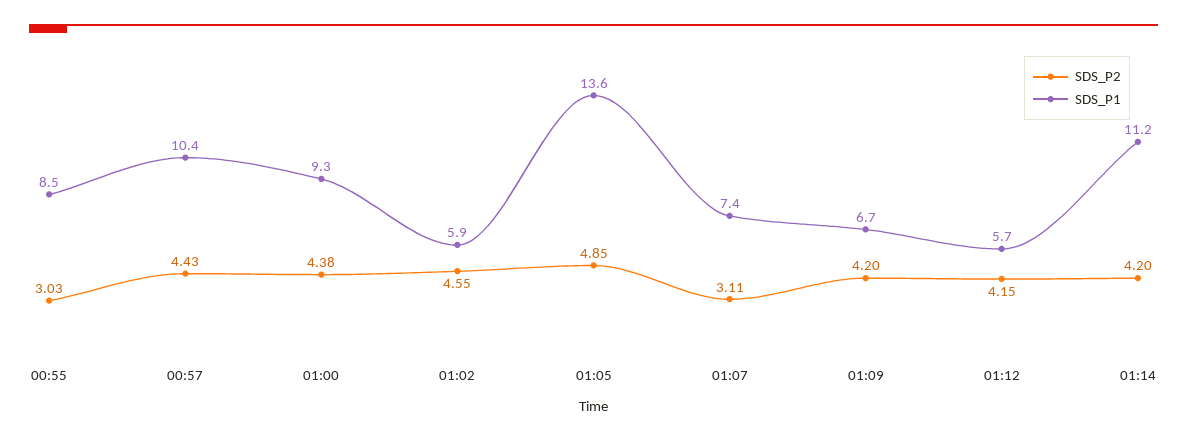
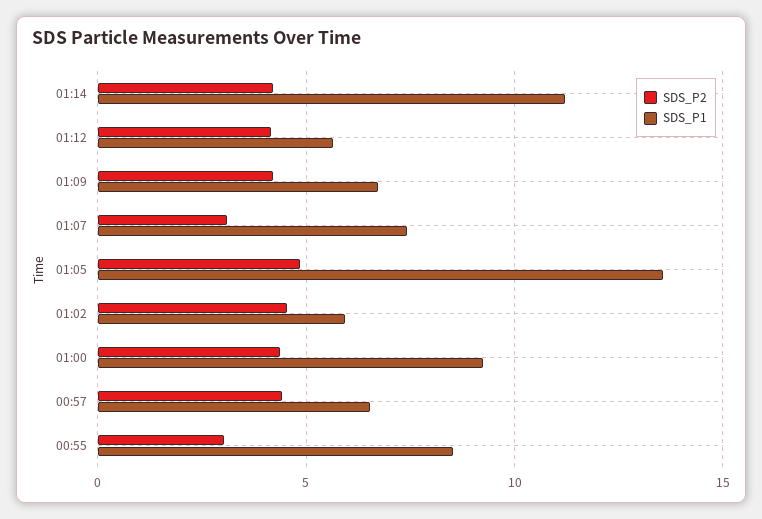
SDS_P1, 00:57: 10.4 -> 6.5

